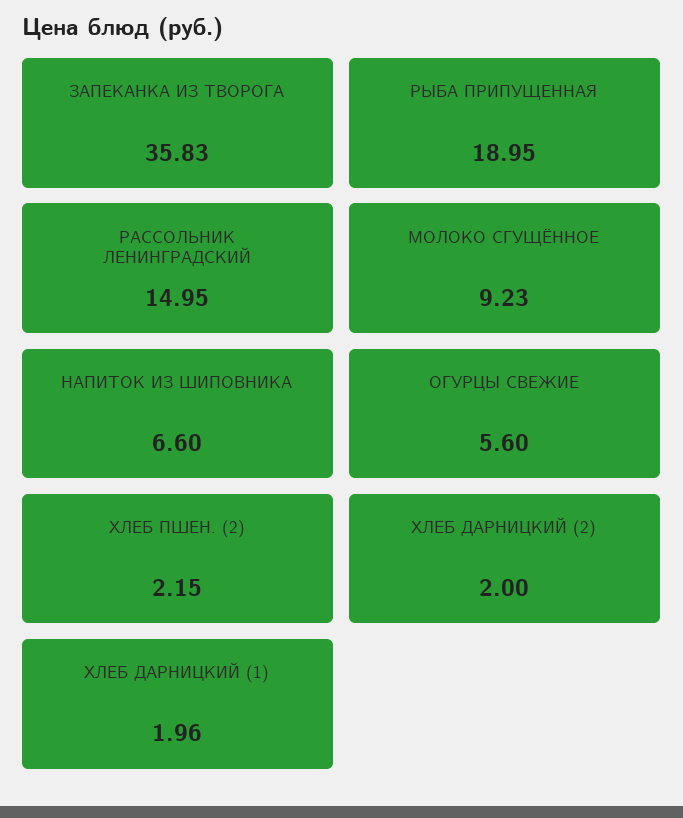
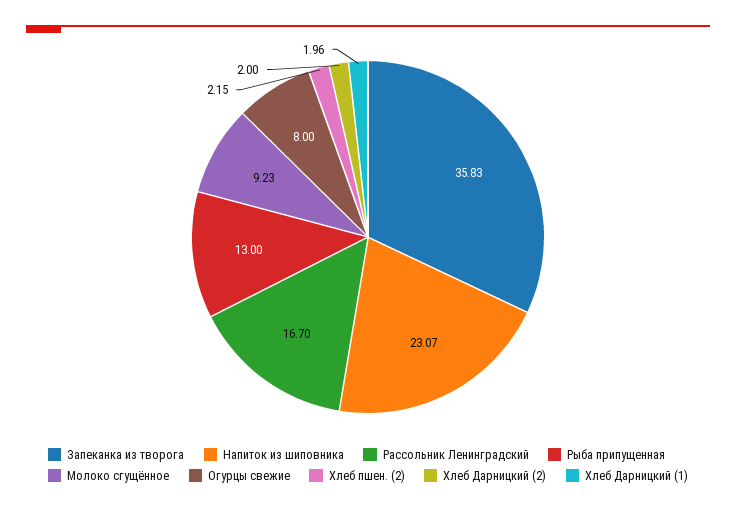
РЫБА ПРИПУЩЕННАЯ: 18.95 -> 13
РАССОЛЬНИК ЛЕНИНГРАДСКИЙ: 14.95 -> 16.7
НАПИТОК ИЗ ШИПОВНИКА: 6.6 -> 23.07
ОГУРЦЫ СВЕЖИЕ: 5.6 -> 8

